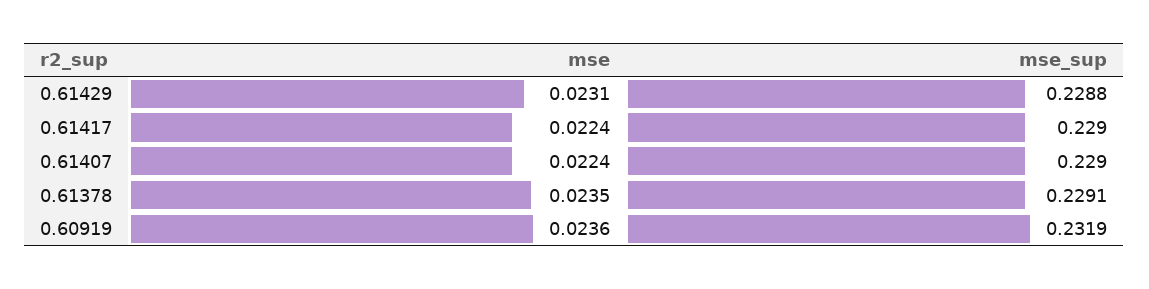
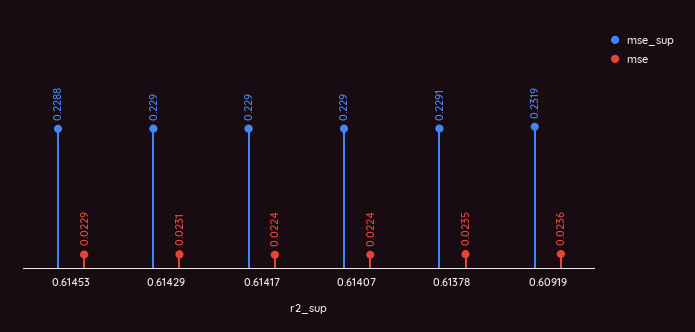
mse_sup, 0.61429: 0.2288 -> 0.229
mse_sup, 0.61453: none -> 0.2288
mse, 0.61453: none -> 0.0229

